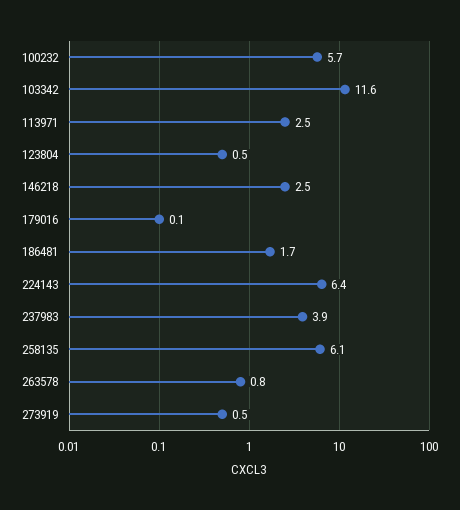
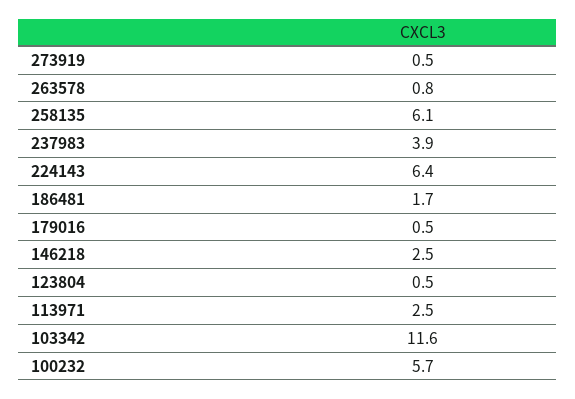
179016: 0.1 -> 0.5

